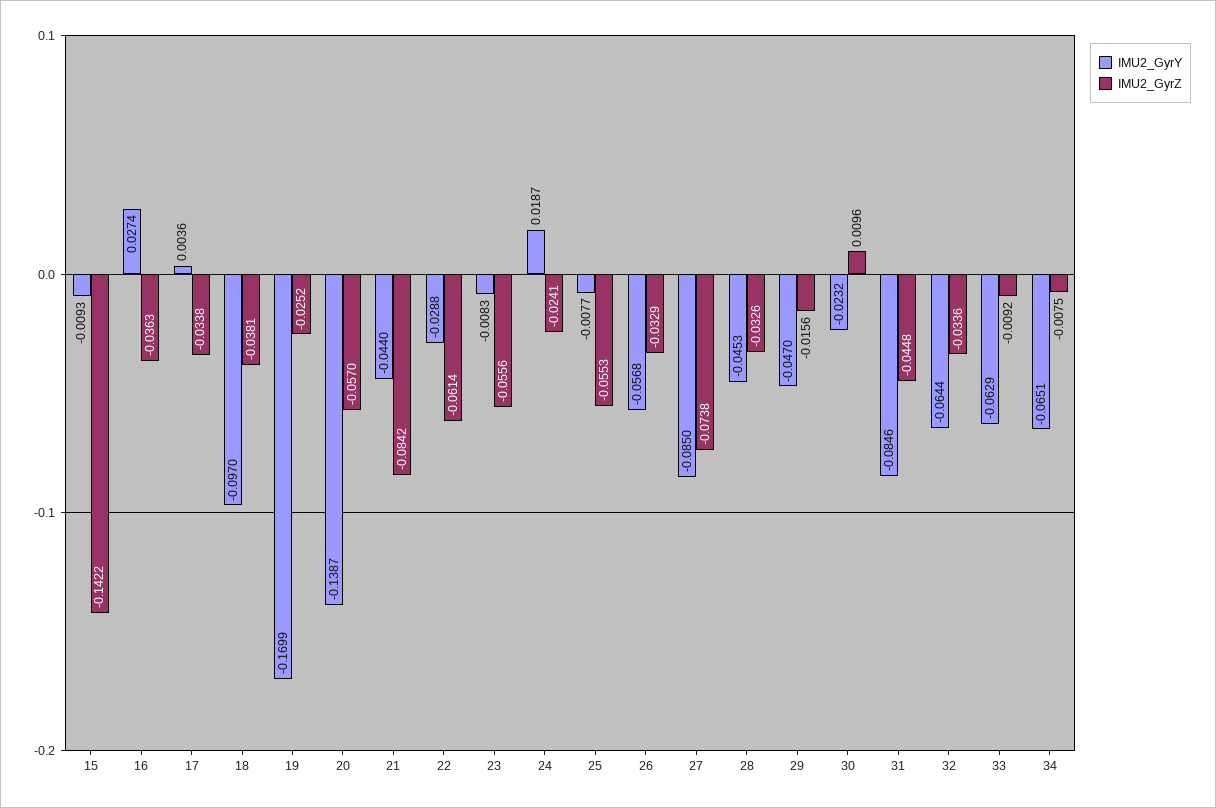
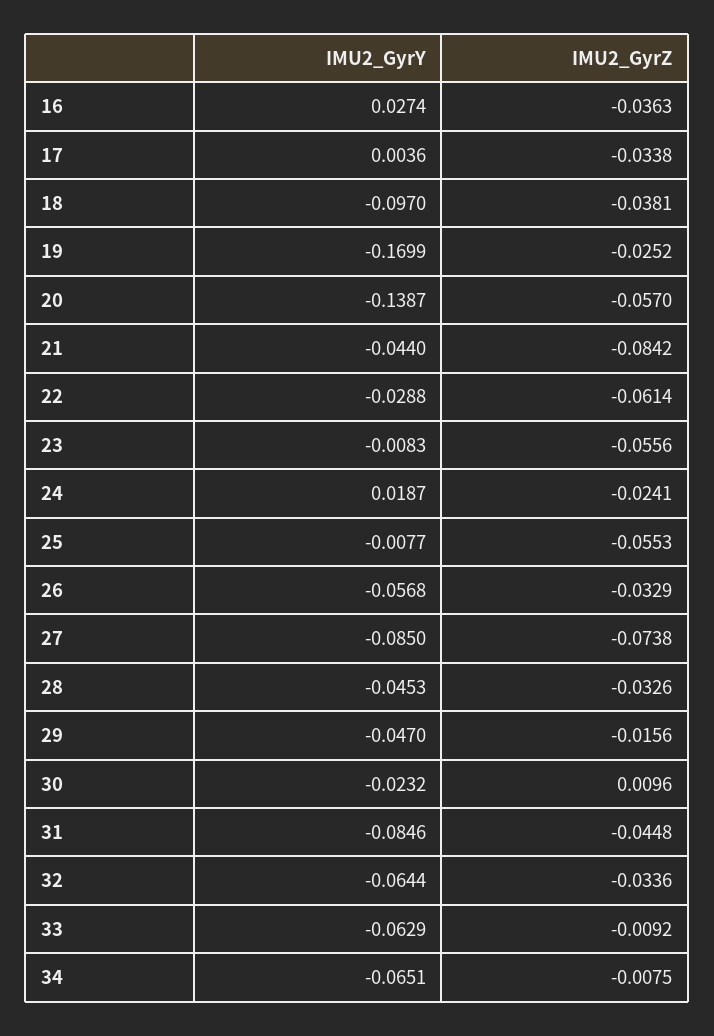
IMU2_GyrY, 15: -0.0093 -> none
IMU2_GyrZ, 15: -0.1422 -> none

